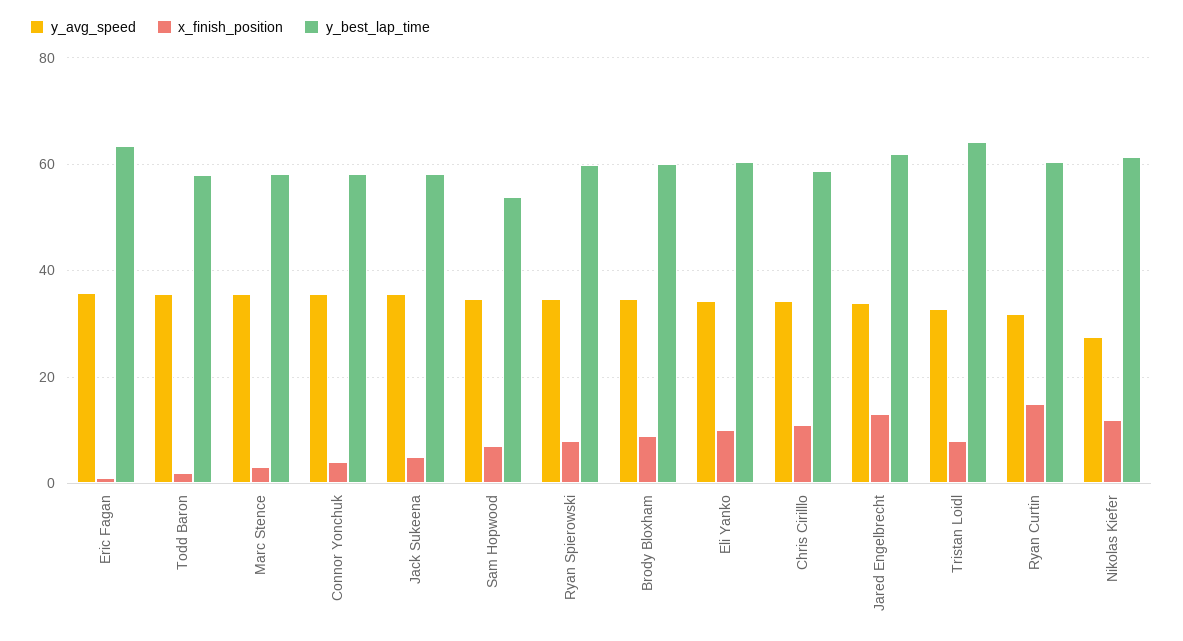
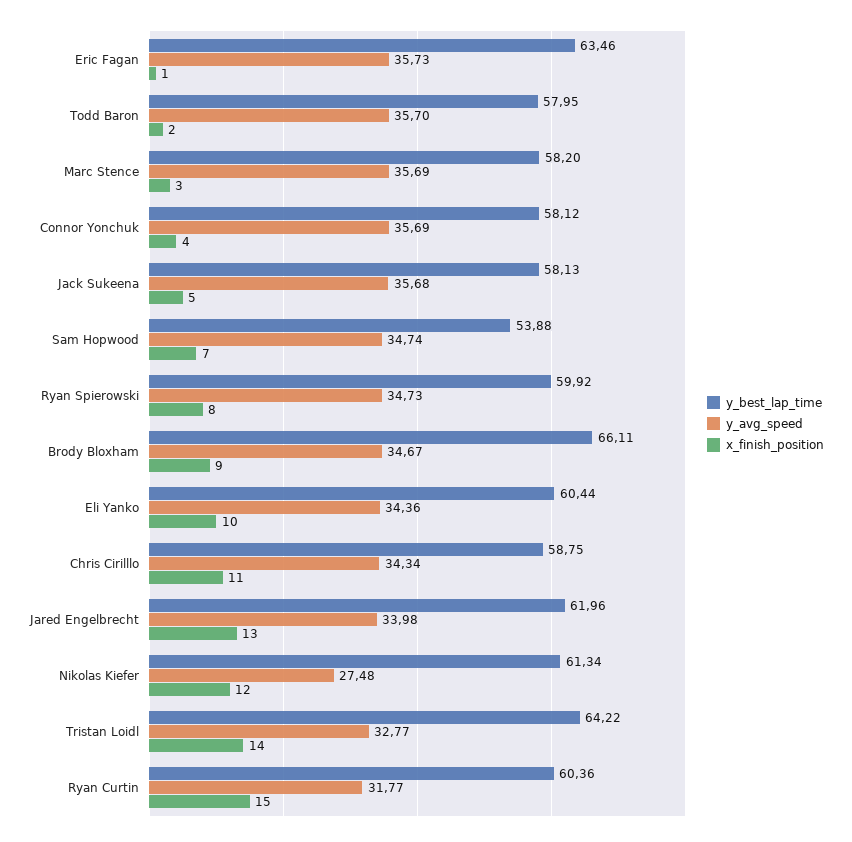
y_best_lap_time, Brody Bloxham: 60 -> 66.11
x_finish_position, Tristan Loidl: 8 -> 14

